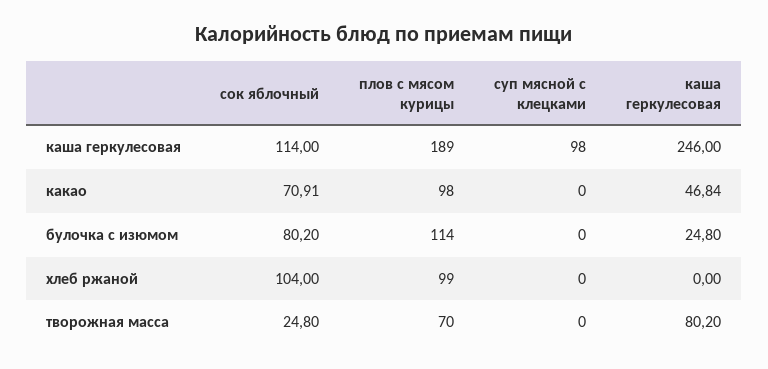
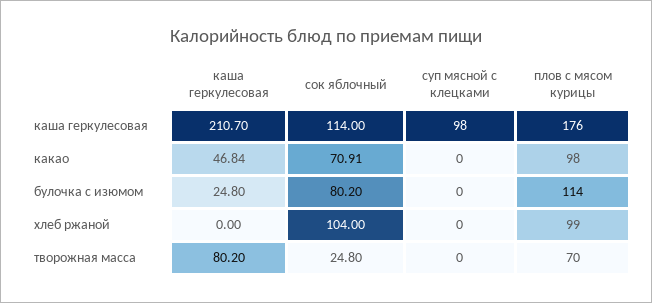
плов с мясом курицы, каша геркулесовая: 189 -> 176
каша геркулесовая, каша геркулесовая: 246 -> 210.7

